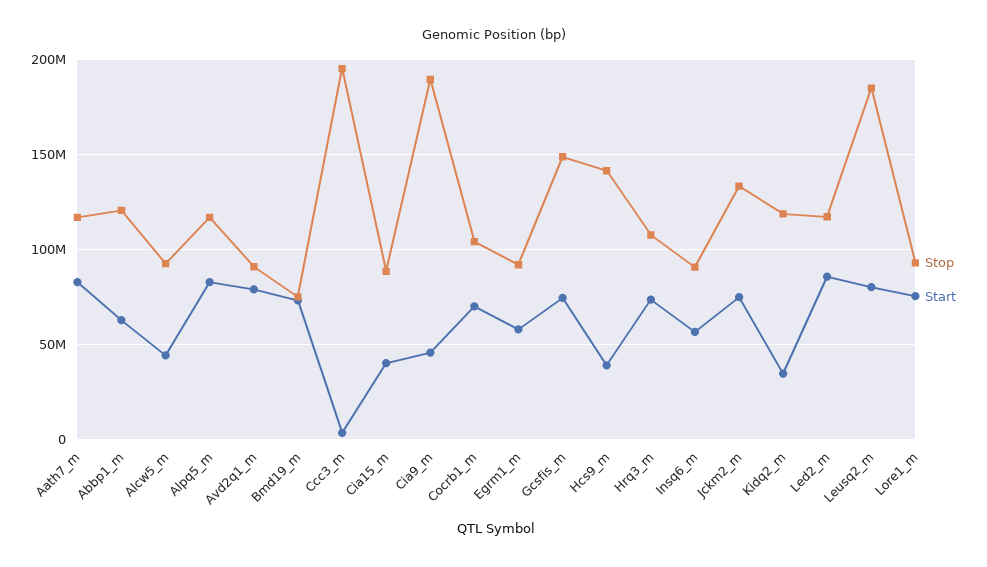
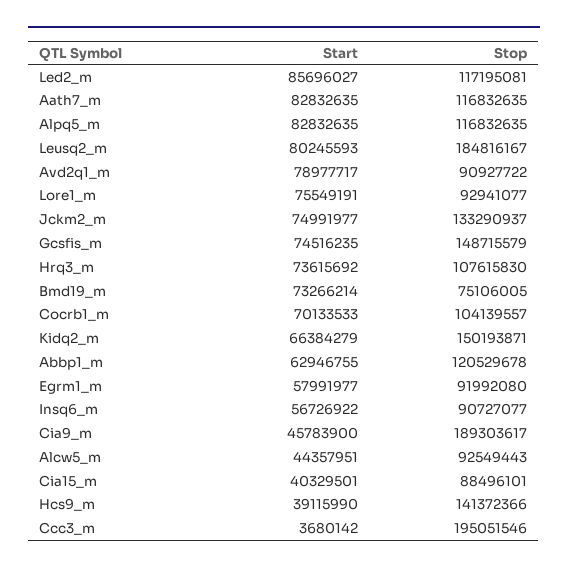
Stop, Kidq2_m: 120000000 -> 150193871
Start, Kidq2_m: 35000000 -> 66384279

